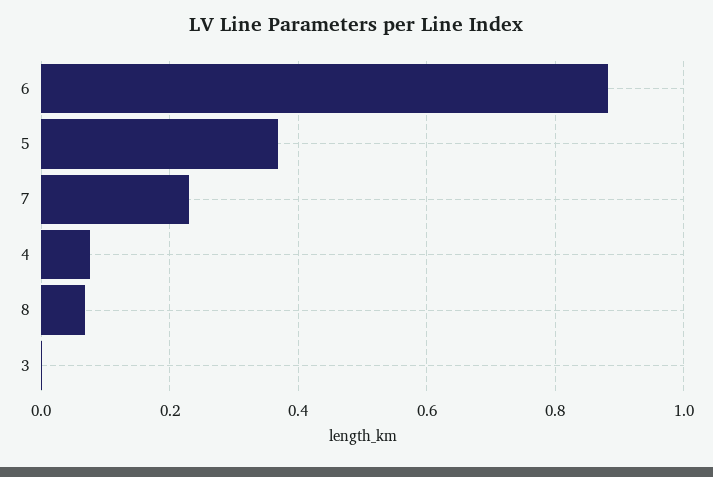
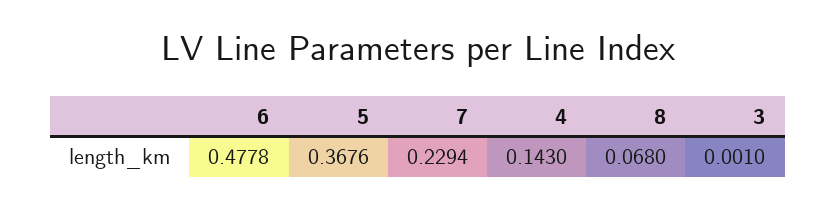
6: 0.88 -> 0.4778
4: 0.08 -> 0.143

